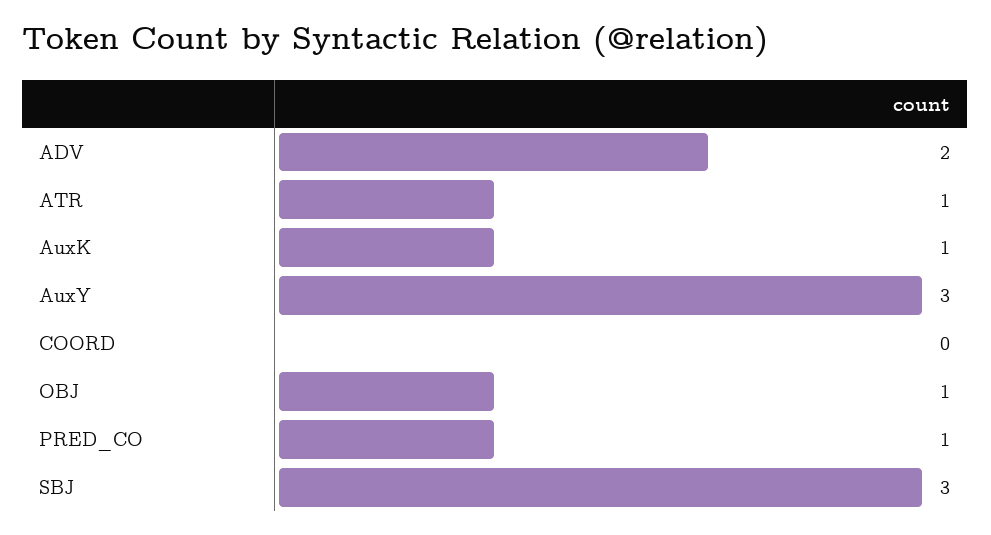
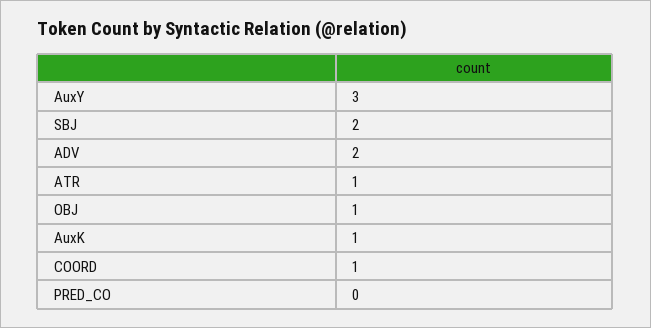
COORD: 0 -> 1
PRED_CO: 1 -> 0
SBJ: 3 -> 2

